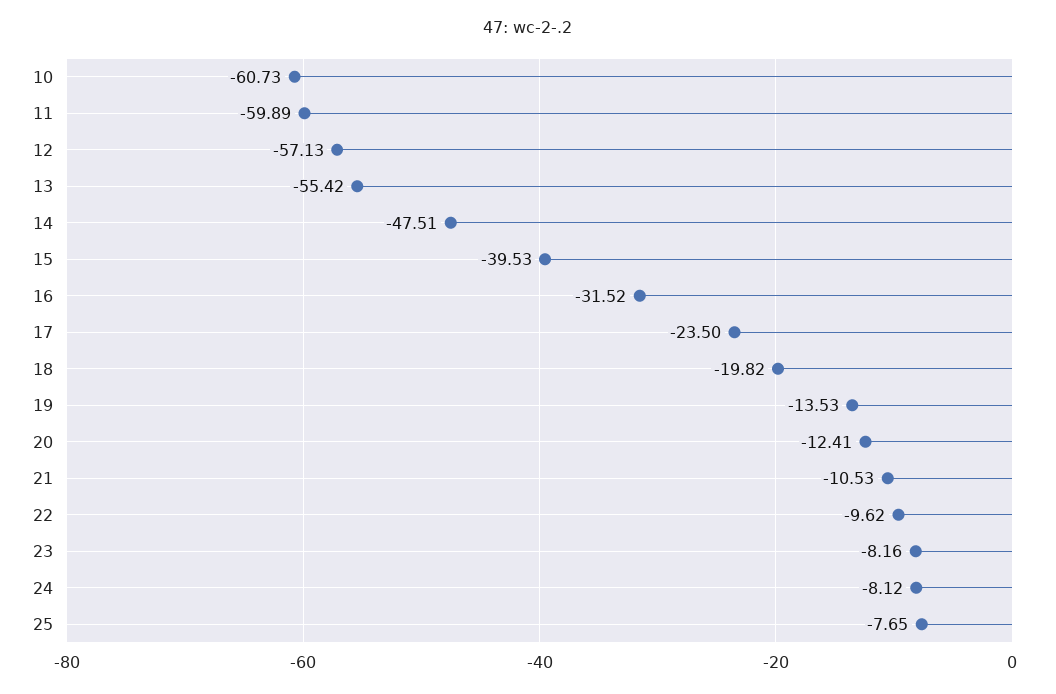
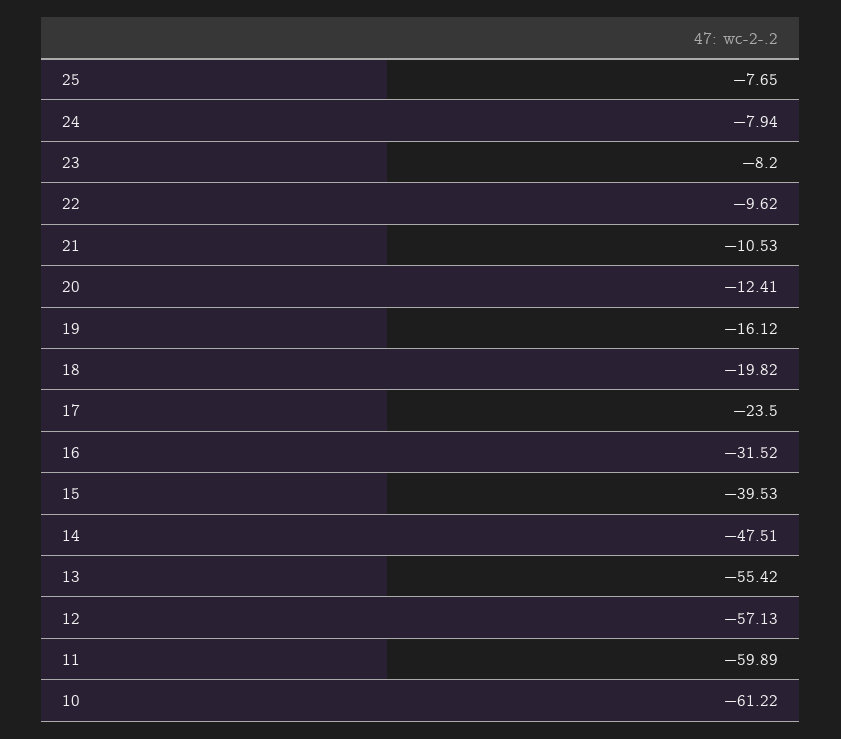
10: -60.73 -> -61.22
19: -13.53 -> -16.12
23: -8.16 -> -8.2
24: -8.12 -> -7.94

